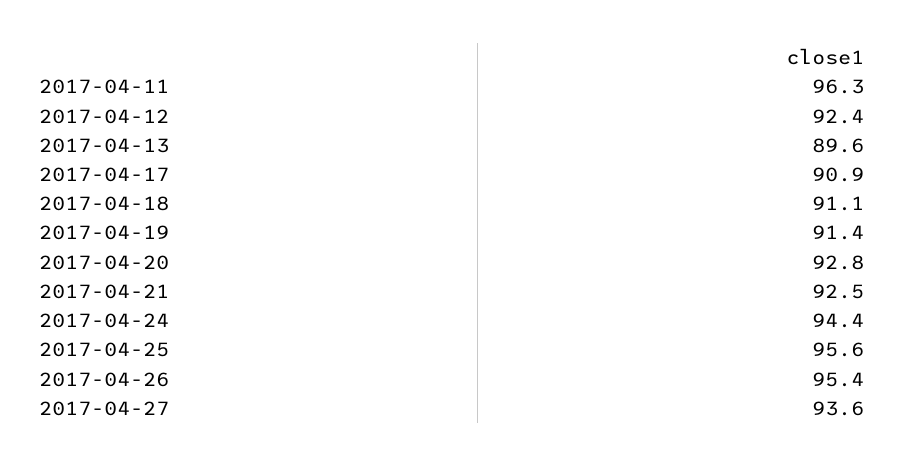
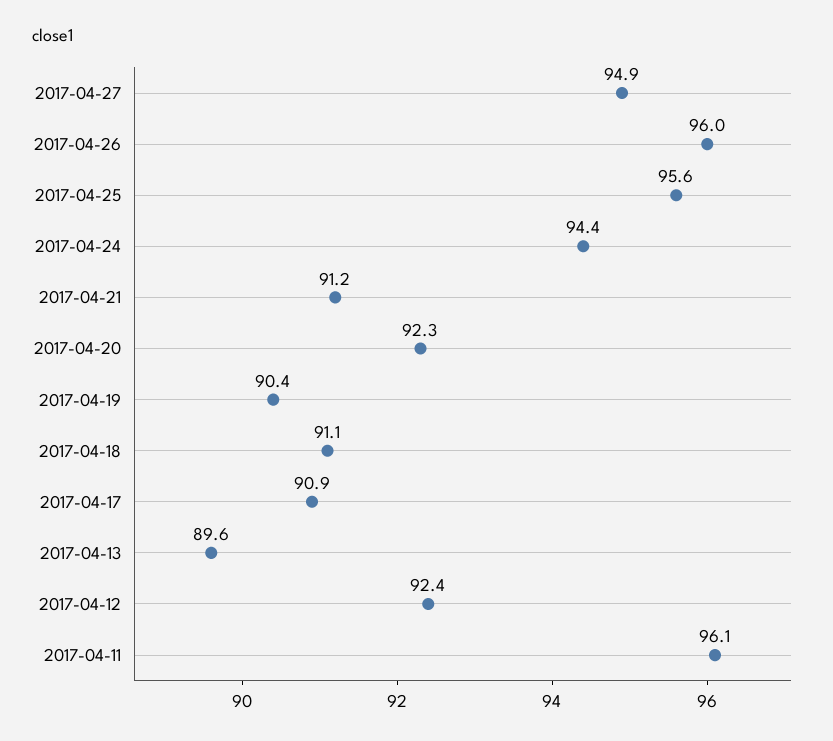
2017-04-11: 96.3 -> 96.1
2017-04-19: 91.4 -> 90.4
2017-04-20: 92.8 -> 92.3
2017-04-21: 92.5 -> 91.2
2017-04-26: 95.4 -> 96
2017-04-27: 93.6 -> 94.9

